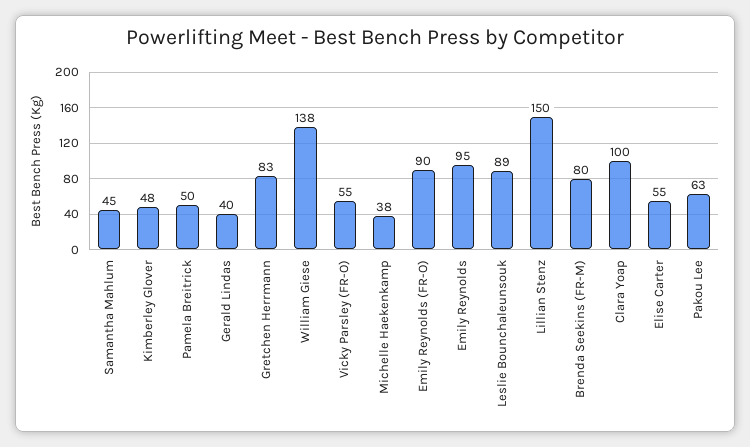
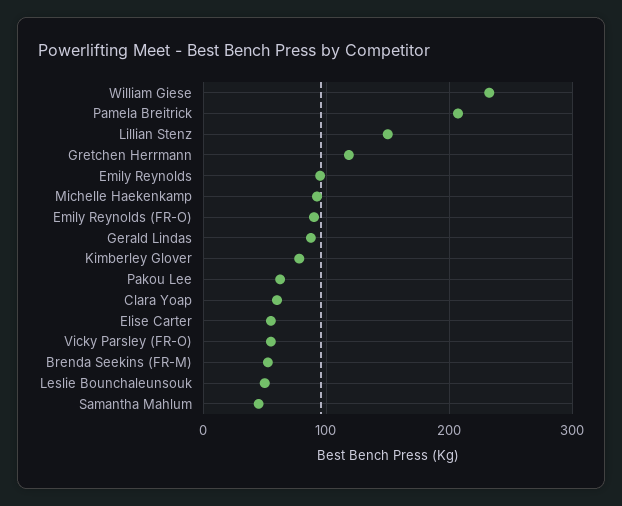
Kimberley Glover: 48 -> 80
Pamela Breitrick: 50 -> 210
Gerald Lindas: 40 -> 90
Gretchen Herrmann: 83 -> 120
William Giese: 138 -> 230
Michelle Haekenkamp: 38 -> 90
Leslie Bounchaleunsouk: 89 -> 50
Brenda Seekins (FR-M): 80 -> 50
Clara Yoap: 100 -> 60

